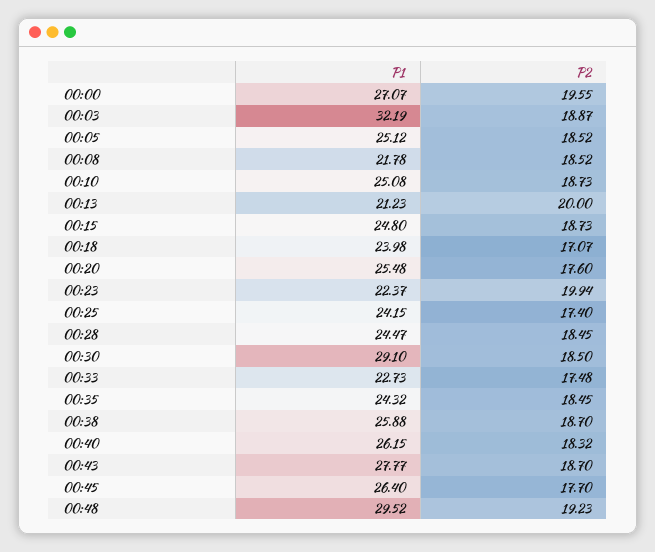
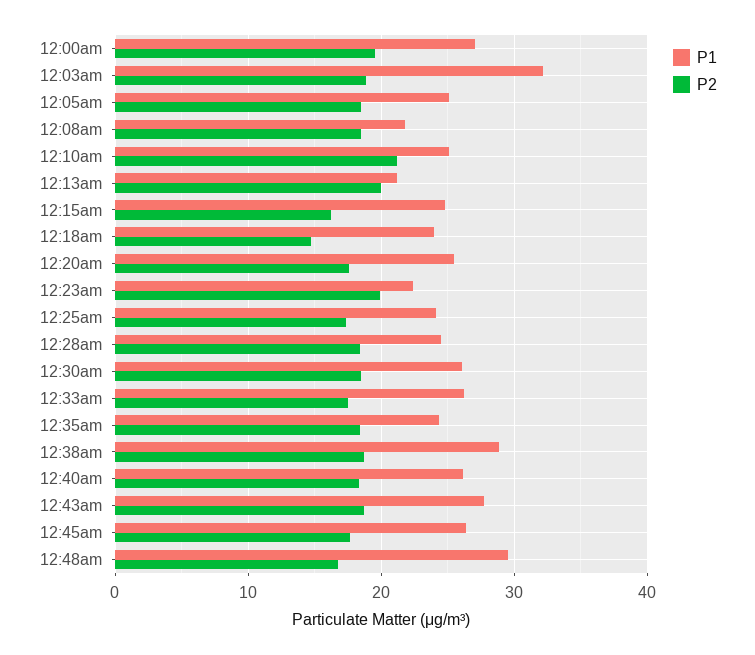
P2, 00:10: 18.73 -> 21
P2, 00:15: 18.73 -> 16
P2, 00:18: 17.07 -> 15
P1, 00:30: 29.1 -> 26
P1, 00:33: 22.73 -> 26
P1, 00:38: 25.88 -> 29
P2, 00:48: 19.23 -> 17

